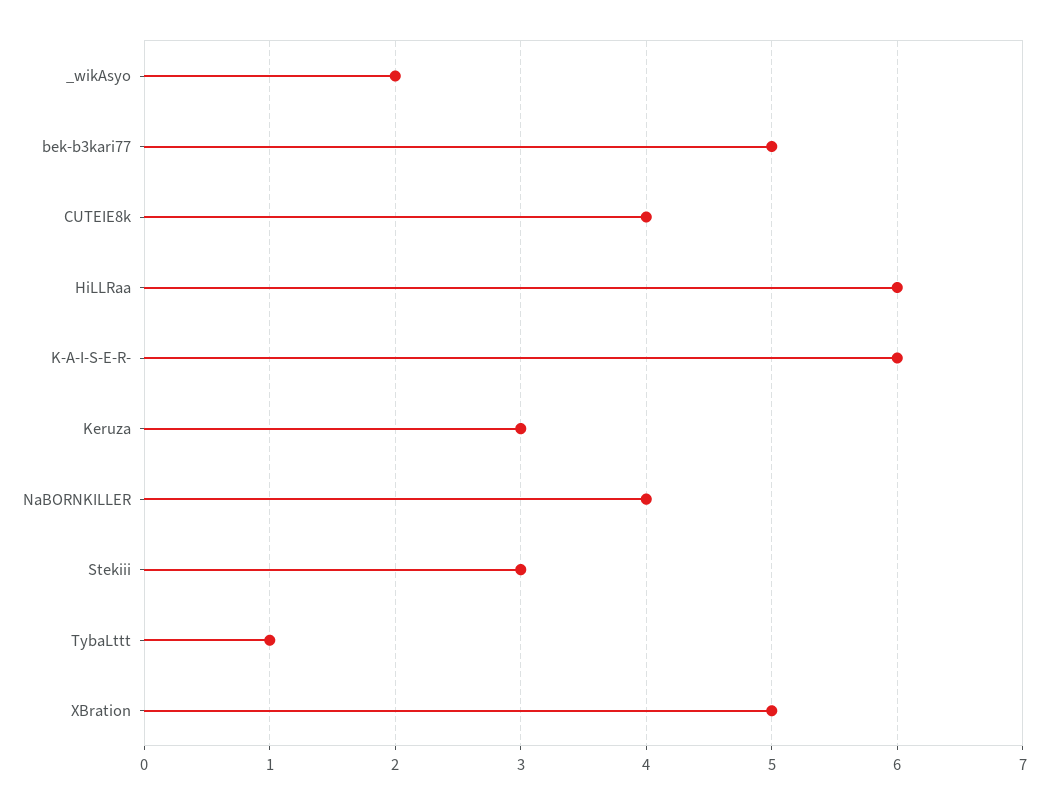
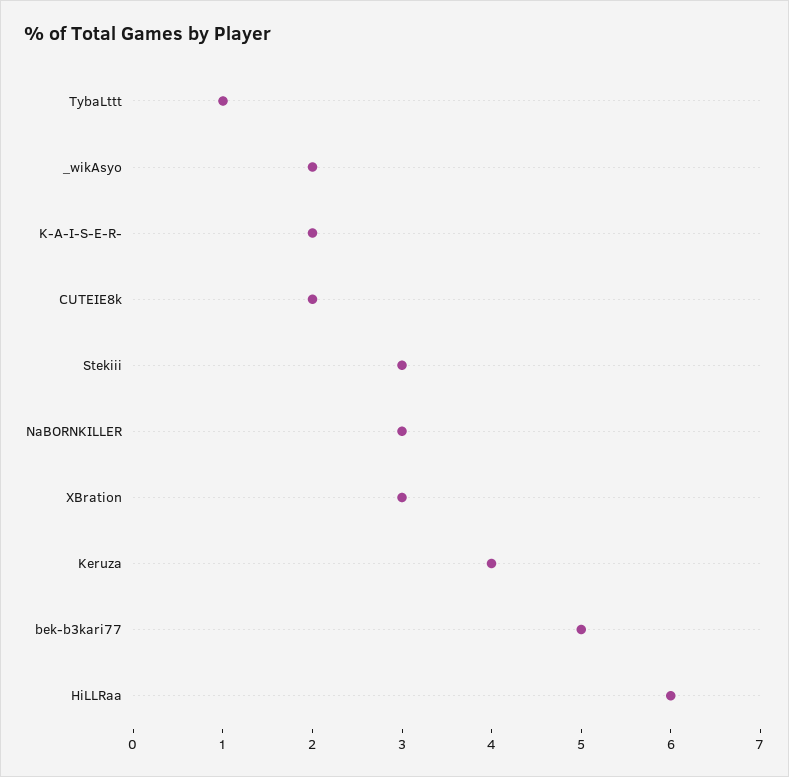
CUTEIE8k: 4 -> 2
K-A-I-S-E-R-: 6 -> 2
Keruza: 3 -> 4
NaBORNKILLER: 4 -> 3
XBration: 5 -> 3

